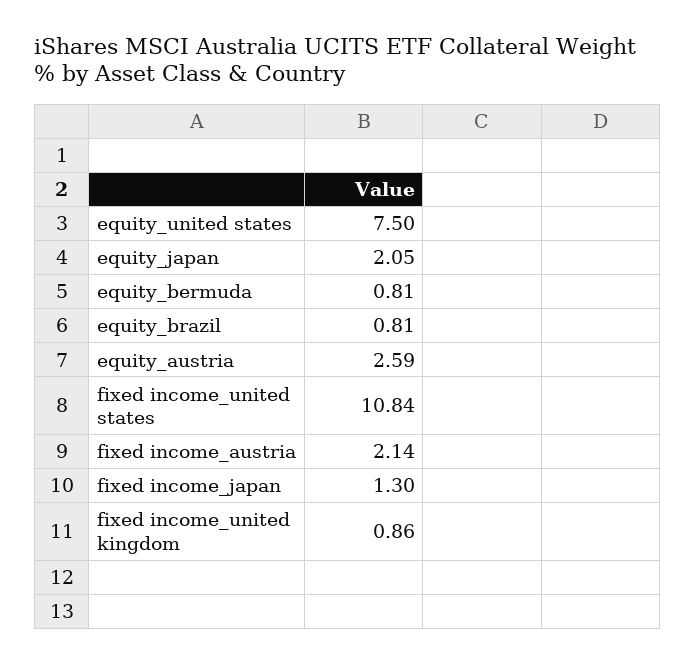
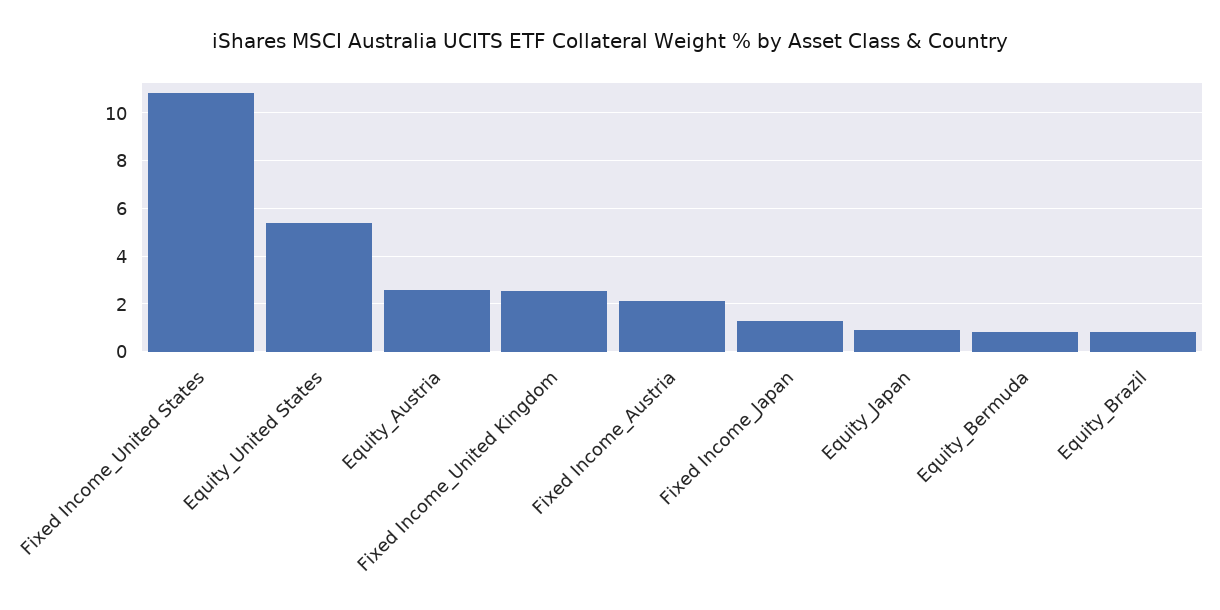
equity_united states: 7.5 -> 5.5
equity_japan: 2.05 -> 1
fixed income_united kingdom: 0.86 -> 2.5

